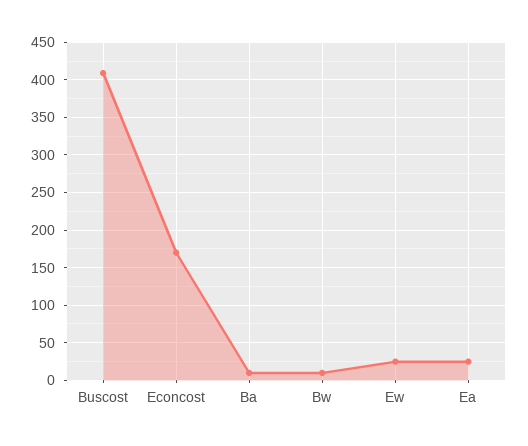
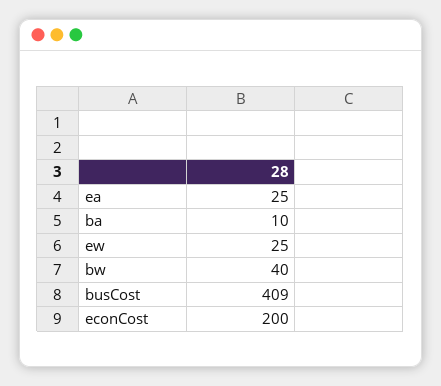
Econcost: 170 -> 200
Bw: 10 -> 40

